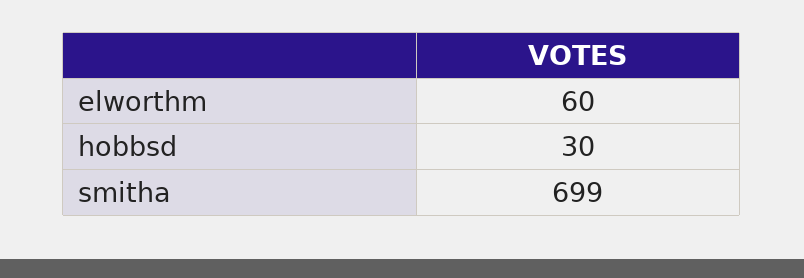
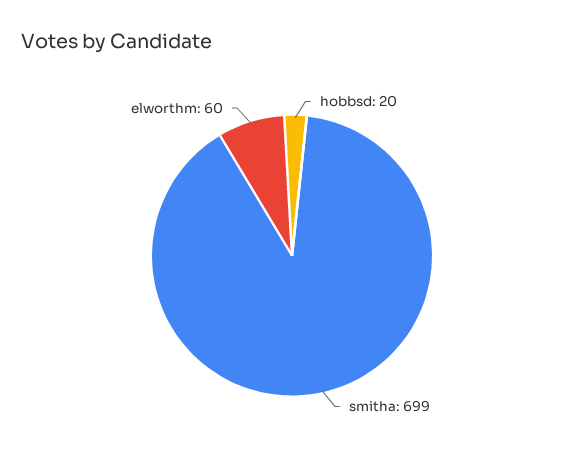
hobbsd: 30 -> 20

